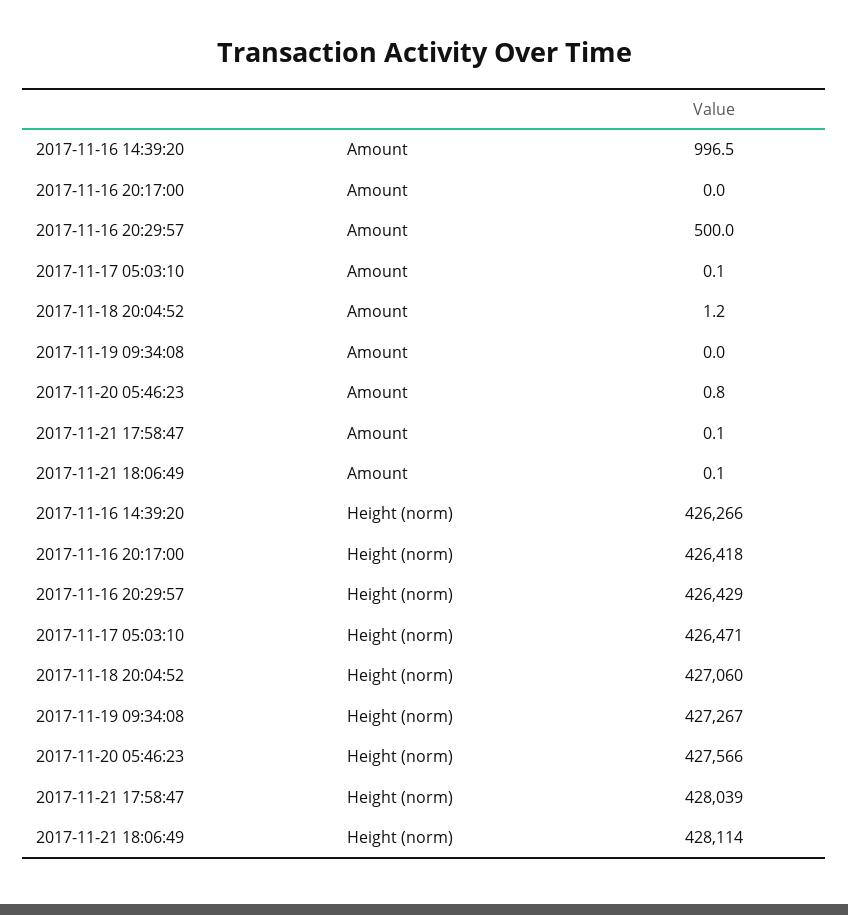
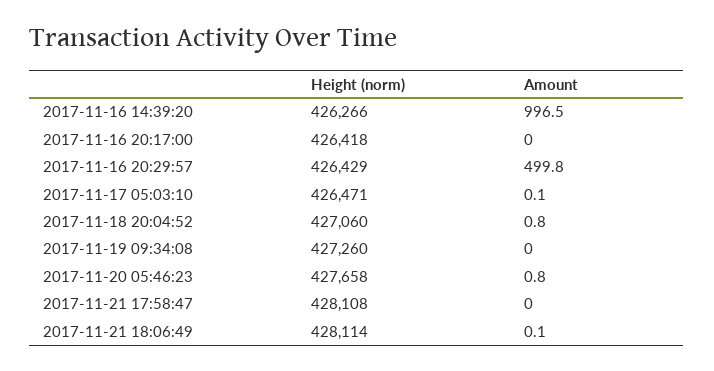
2017-11-16 20:29:57, Amount: 500 -> 499.8
2017-11-18 20:04:52, Amount: 1.2 -> 0.8
2017-11-21 17:58:47, Amount: 0.1 -> 0
2017-11-19 09:34:08, Height (norm): 427267 -> 427260
2017-11-20 05:46:23, Height (norm): 427566 -> 427658
2017-11-21 17:58:47, Height (norm): 428039 -> 428108

